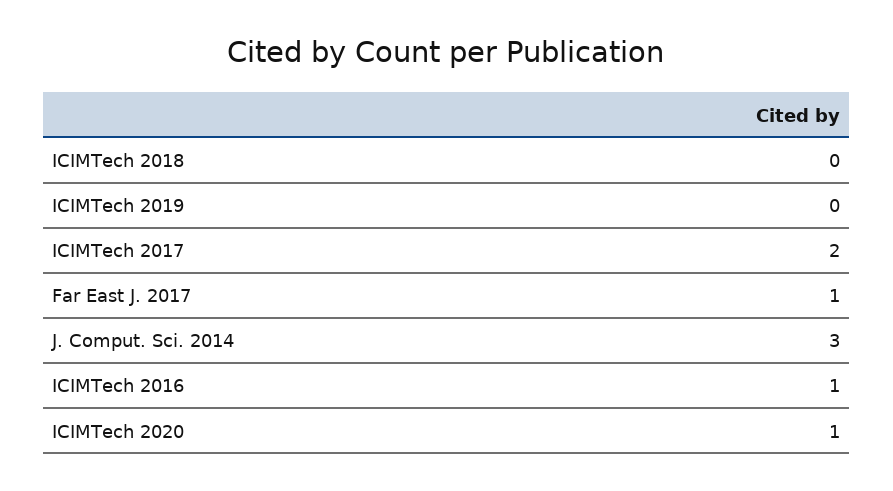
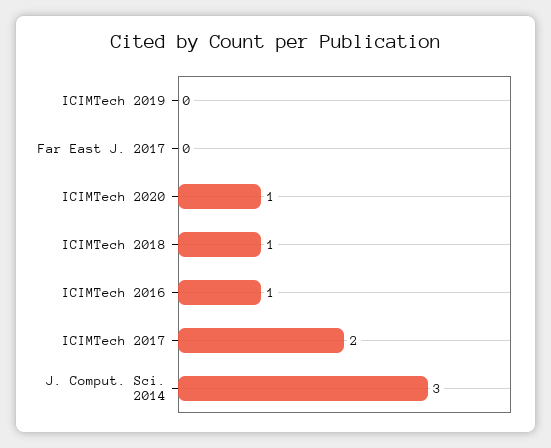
ICIMTech 2018: 0 -> 1
Far East J. 2017: 1 -> 0

